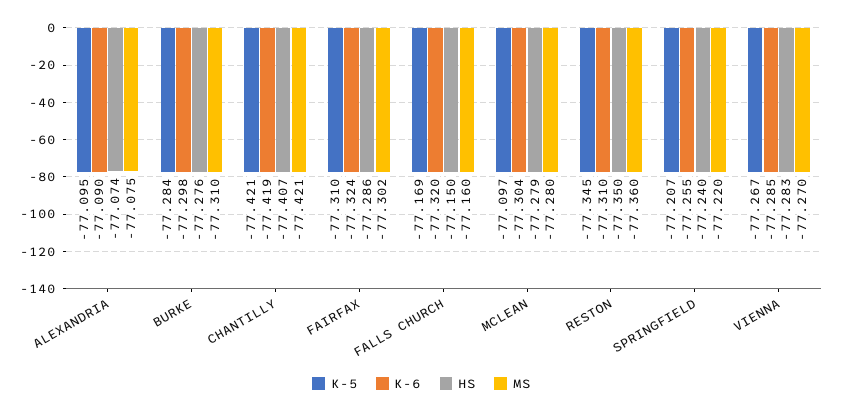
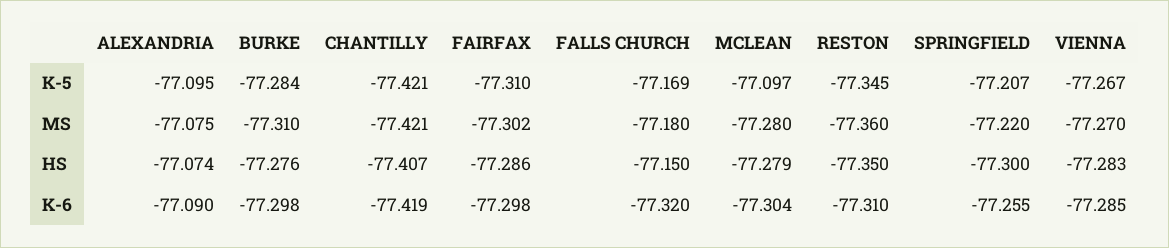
K-6, FAIRFAX: -77.324 -> -77.298
MS, FALLS CHURCH: -77.16 -> -77.18
HS, SPRINGFIELD: -77.24 -> -77.3

